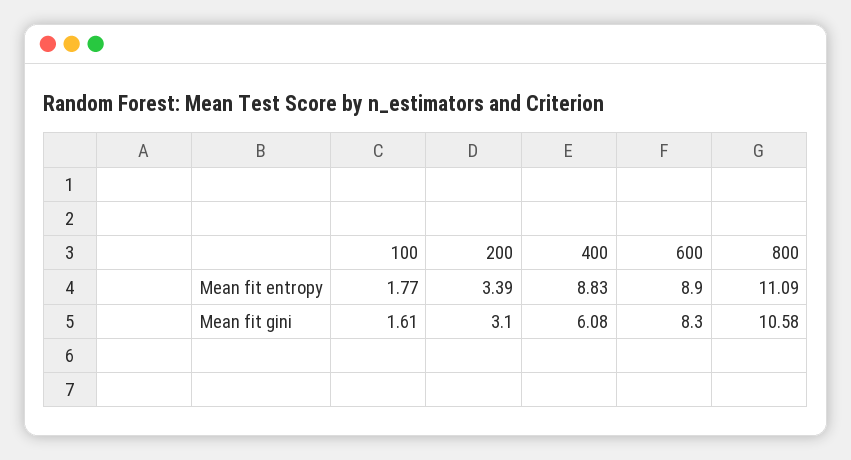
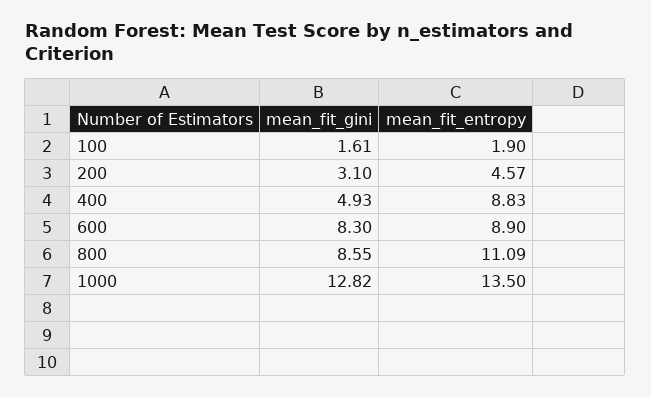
100, Mean fit entropy: 1.77 -> 1.9
200, Mean fit entropy: 3.39 -> 4.57
400, Mean fit gini: 6.08 -> 4.93
800, Mean fit gini: 10.58 -> 8.55
1000, Mean fit gini: none -> 12.82
1000, Mean fit entropy: none -> 13.5

